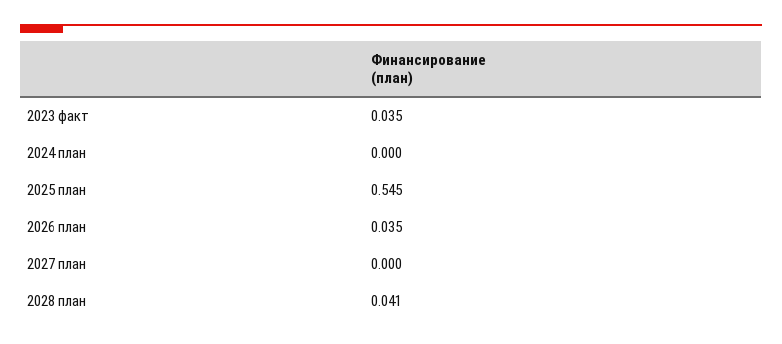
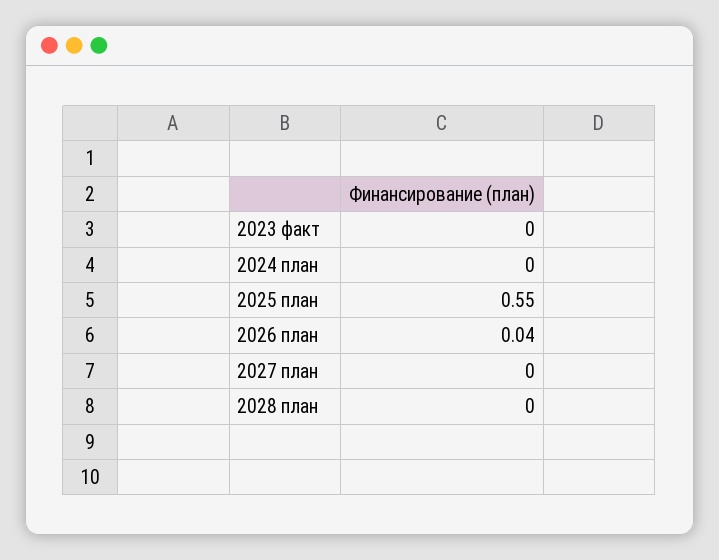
2023 факт: 0.035 -> 0
2028 план: 0.041 -> 0

